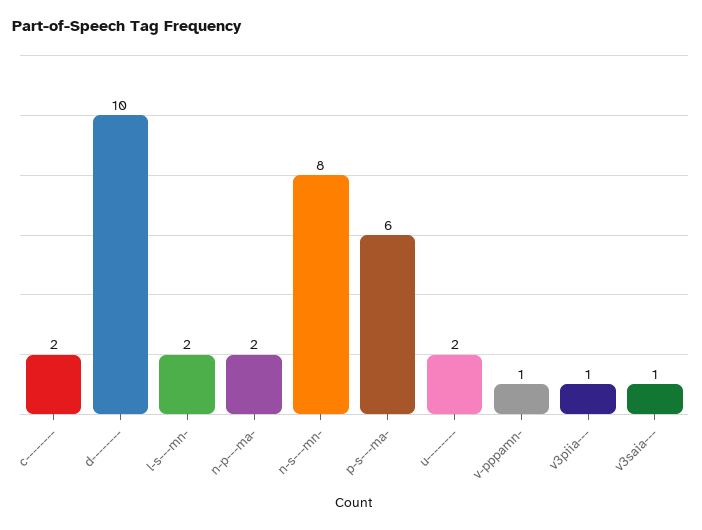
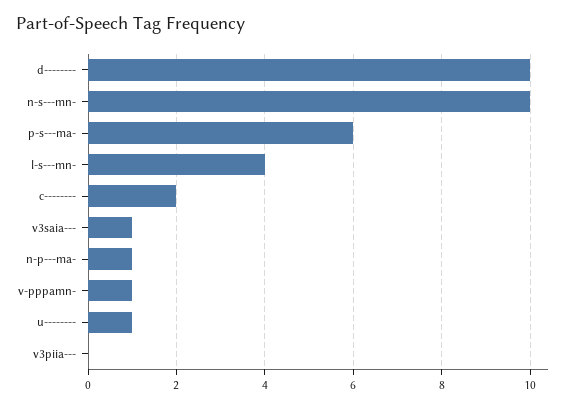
l-s---mn-: 2 -> 4
n-p---ma-: 2 -> 1
n-s---mn-: 8 -> 10
u--------: 2 -> 1
v3piia---: 1 -> 0

